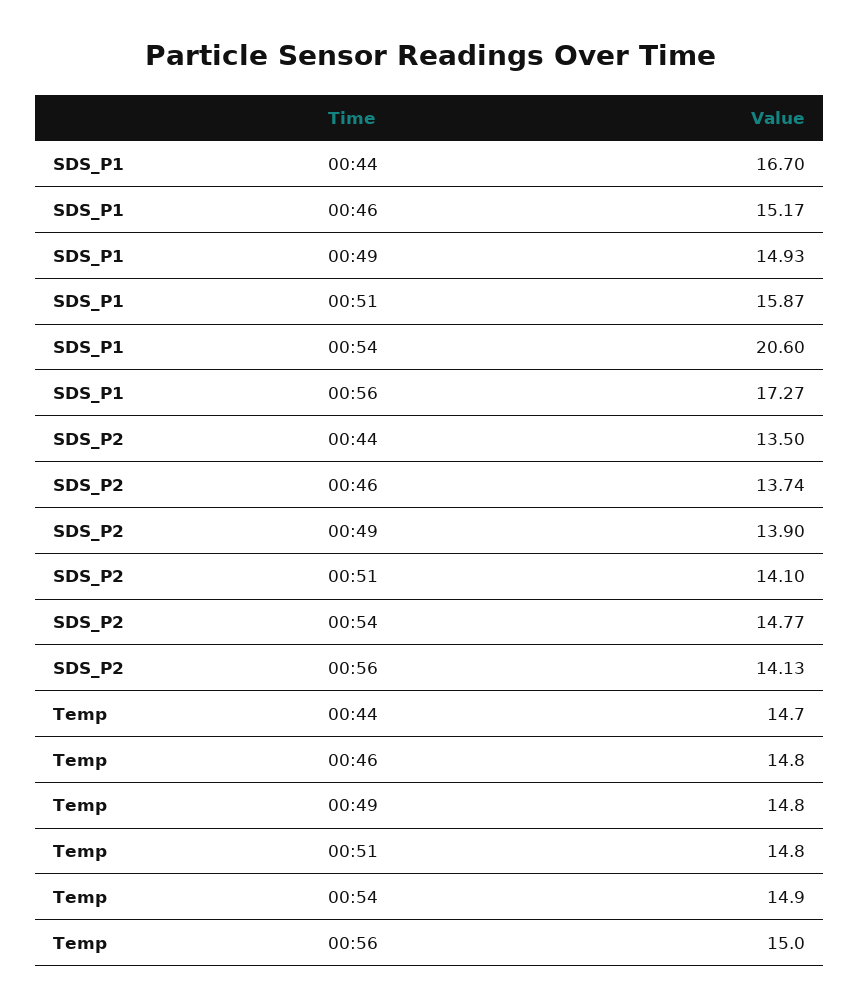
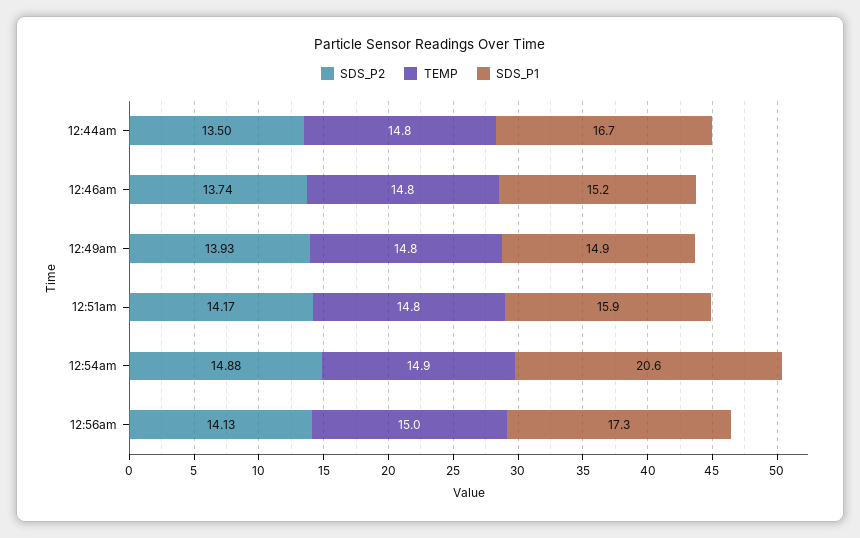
SDS_P2, 00:49: 13.9 -> 13.93
SDS_P2, 00:51: 14.1 -> 14.17
SDS_P2, 00:54: 14.77 -> 14.88
Temp, 00:44: 14.7 -> 14.8

